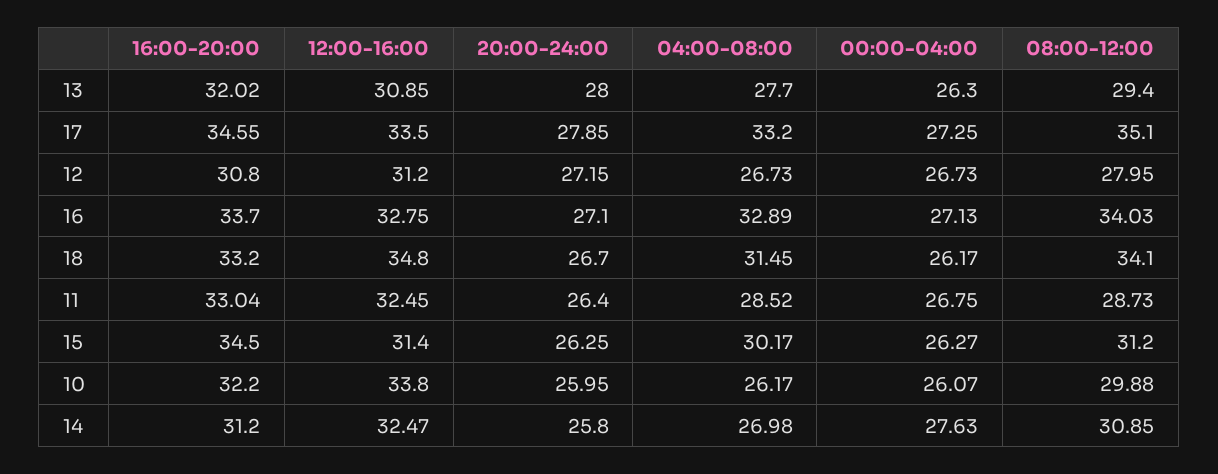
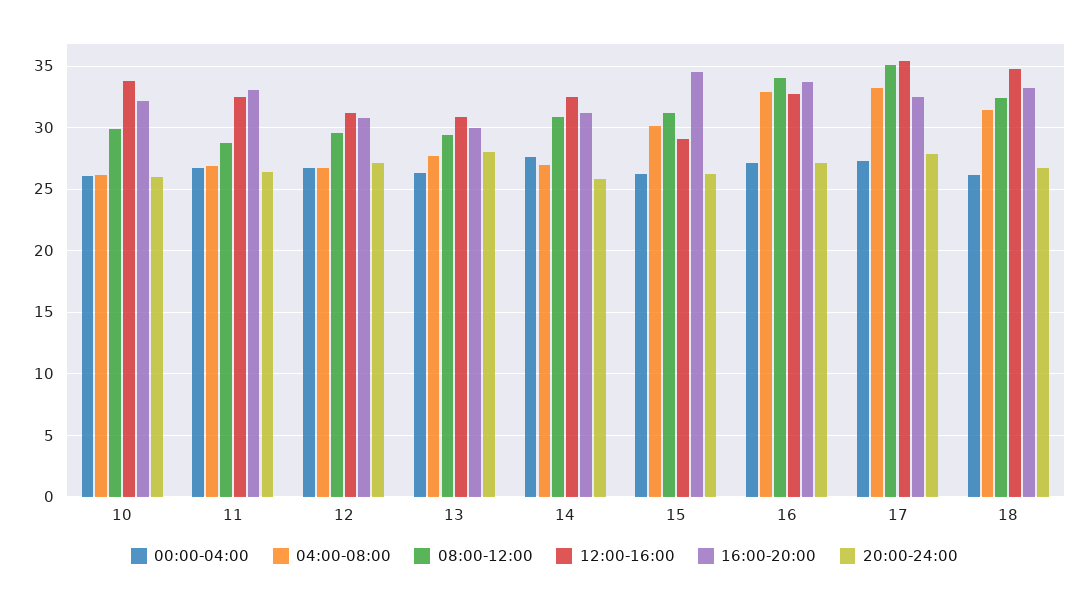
16:00-20:00, 13: 32.02 -> 30
16:00-20:00, 17: 34.55 -> 32.5
12:00-16:00, 17: 33.5 -> 35.5
08:00-12:00, 12: 27.95 -> 29.5
08:00-12:00, 18: 34.1 -> 32.5
04:00-08:00, 11: 28.52 -> 27
12:00-16:00, 15: 31.4 -> 29

